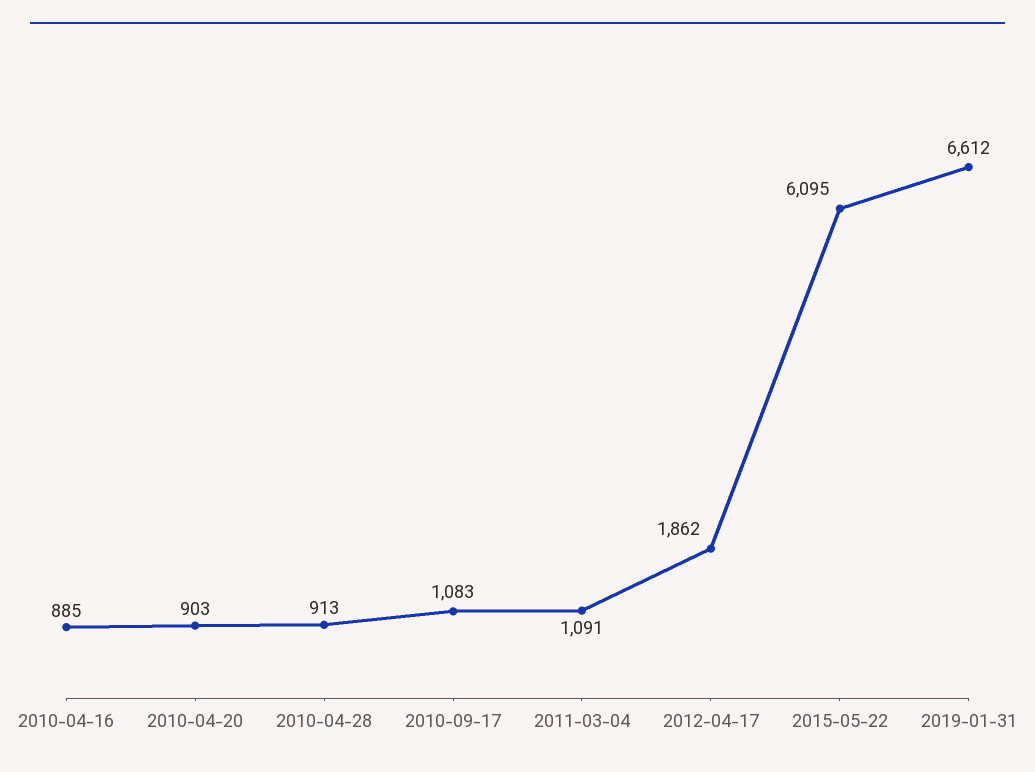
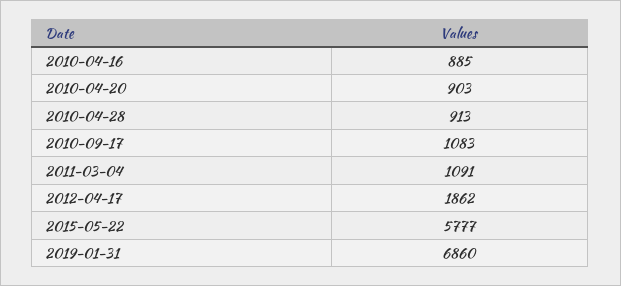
2015-05-22: 6095 -> 5777
2019-01-31: 6612 -> 6860

